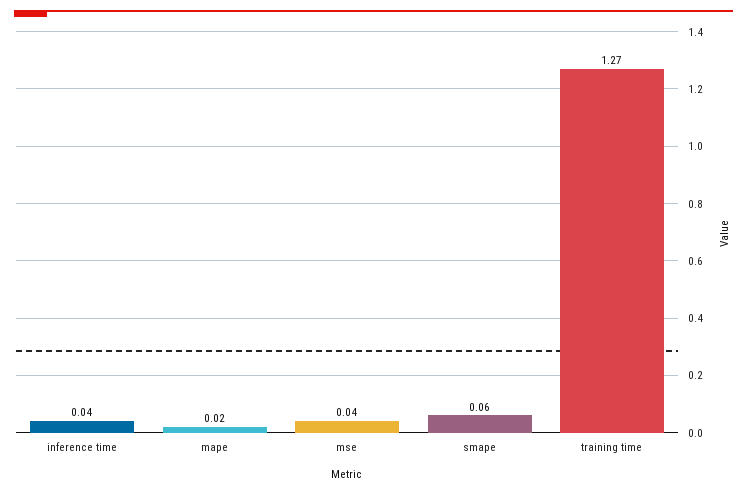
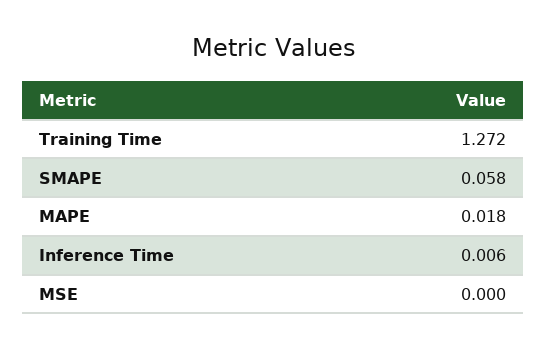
inference time: 0.04 -> 0.006
mse: 0.04 -> 0

